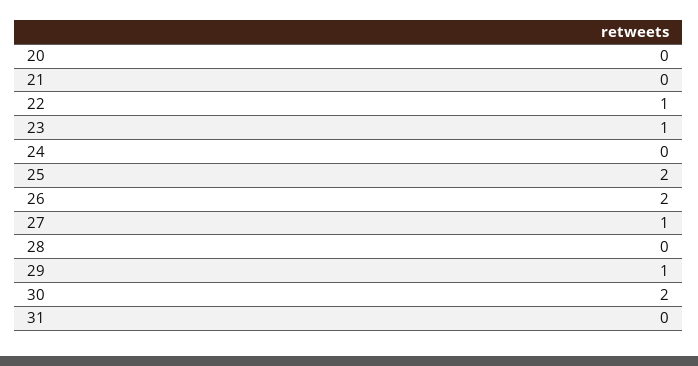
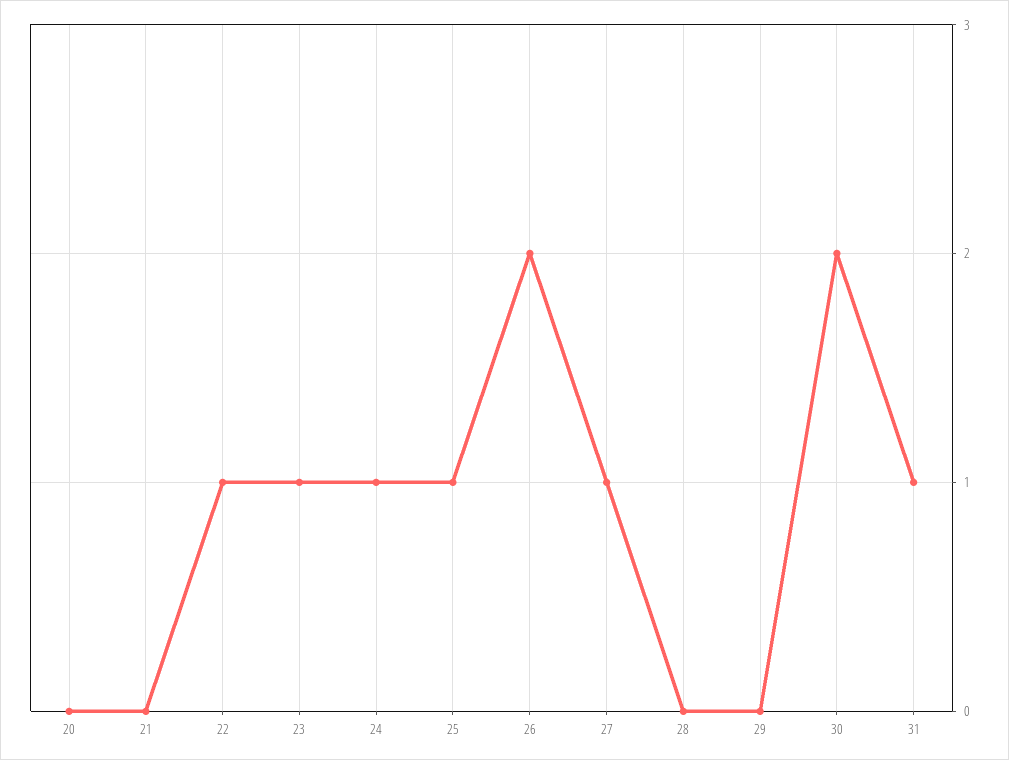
24: 0 -> 1
25: 2 -> 1
29: 1 -> 0
31: 0 -> 1

